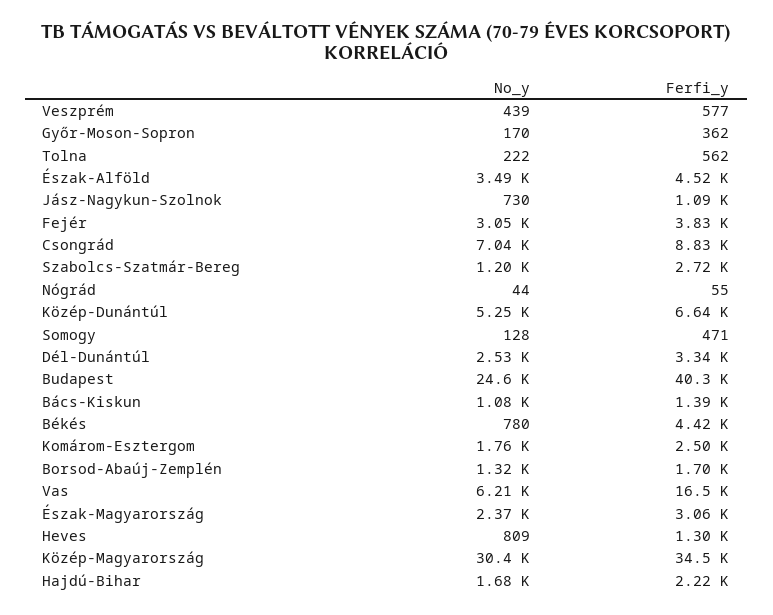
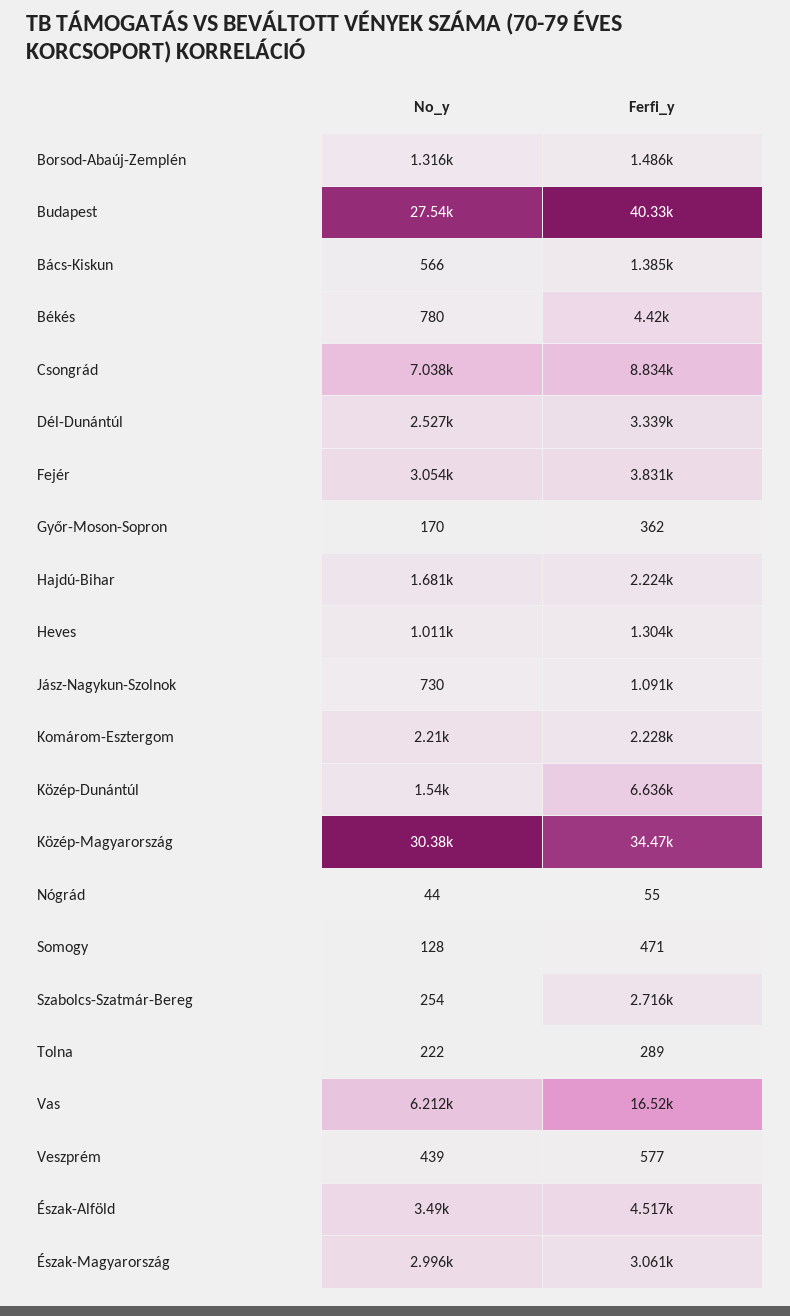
Ferfi_y, Tolna: 562 -> 289
No_y, Szabolcs-Szatmár-Bereg: 1200 -> 254
No_y, Közép-Dunántúl: 5250 -> 1540
No_y, Budapest: 24600 -> 27540
No_y, Bács-Kiskun: 1080 -> 566
No_y, Komárom-Esztergom: 1760 -> 2210
Ferfi_y, Komárom-Esztergom: 2500 -> 2228
Ferfi_y, Borsod-Abaúj-Zemplén: 1700 -> 1486
No_y, Észak-Magyarország: 2370 -> 2996
No_y, Heves: 809 -> 1011

